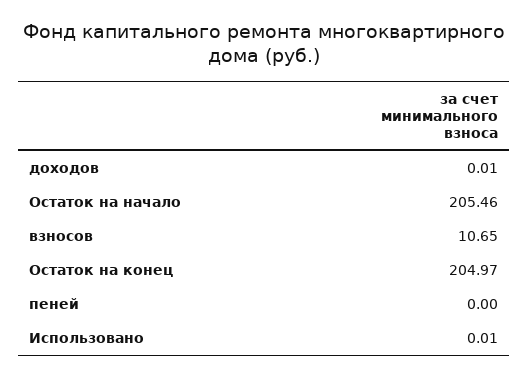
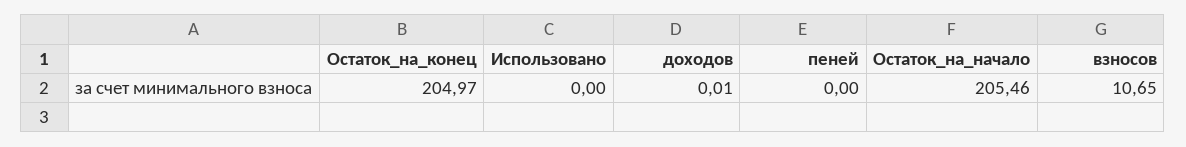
Использовано: 0.01 -> 0

